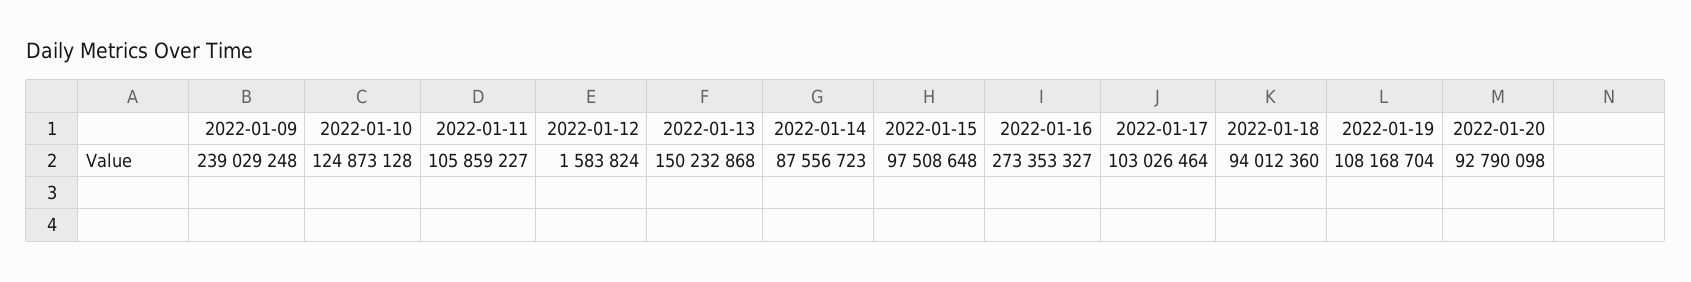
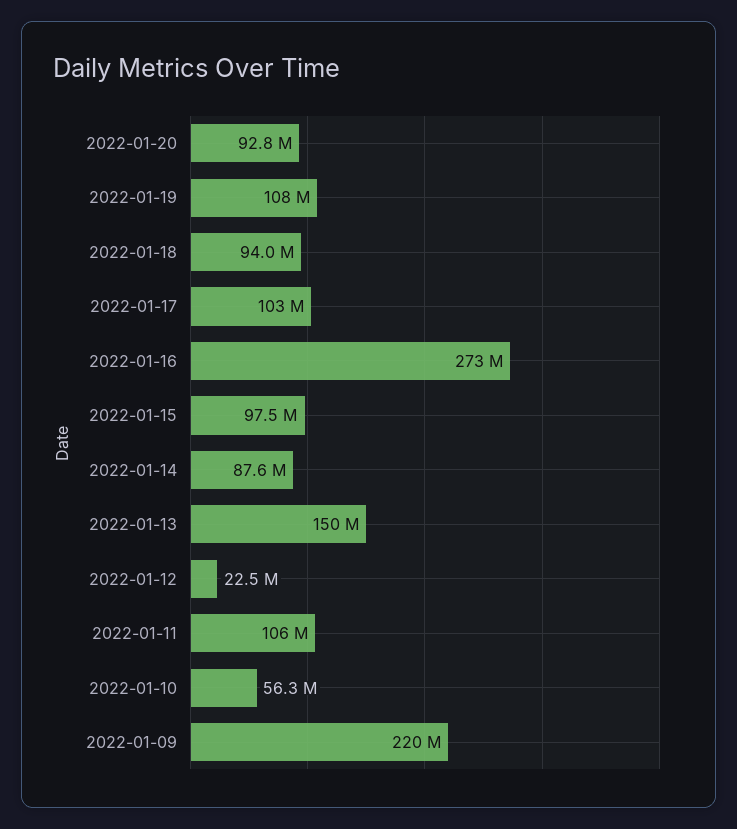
2022-01-09: 239029248 -> 220000000
2022-01-10: 124873128 -> 56300000
2022-01-12: 1583824 -> 22500000

